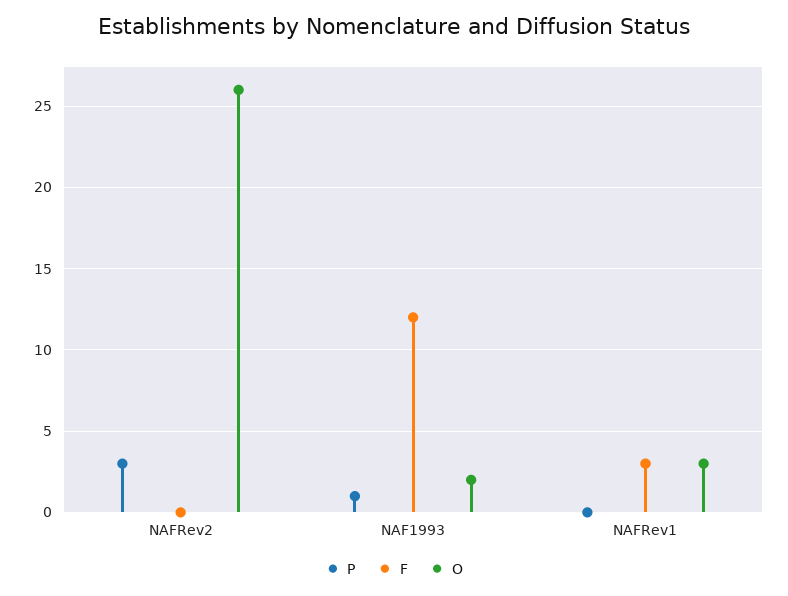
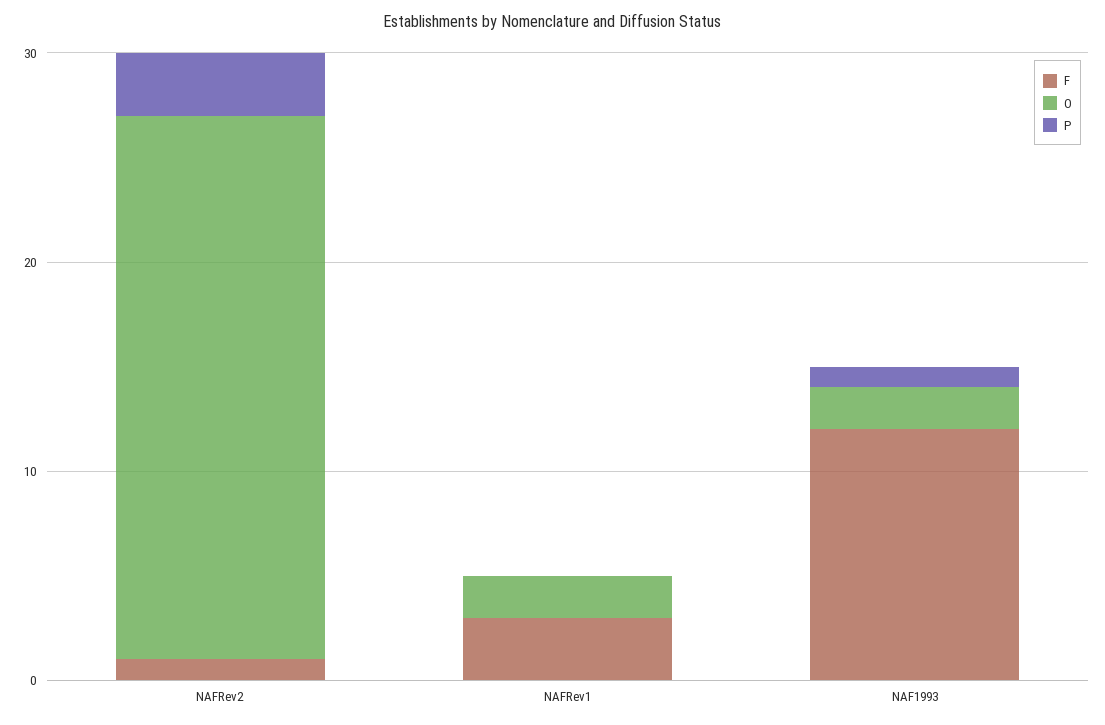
F, NAFRev2: 0 -> 1
O, NAFRev1: 3 -> 2

